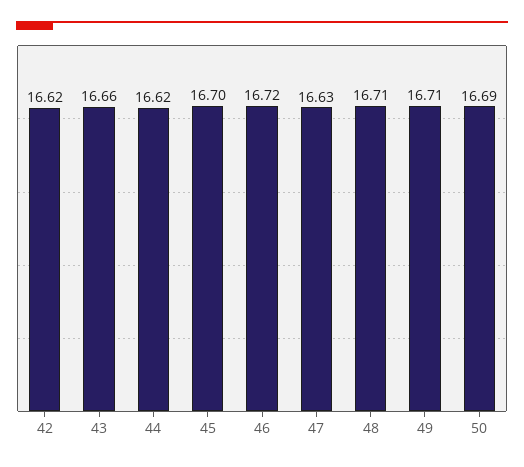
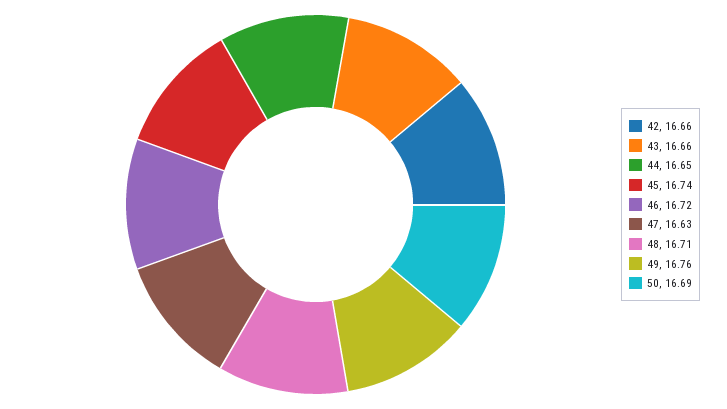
42: 16.62 -> 16.66
44: 16.62 -> 16.65
45: 16.7 -> 16.74
49: 16.71 -> 16.76

